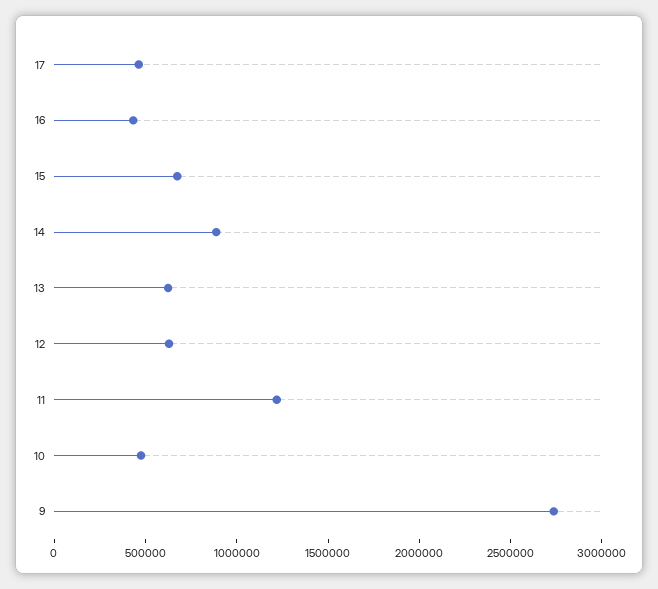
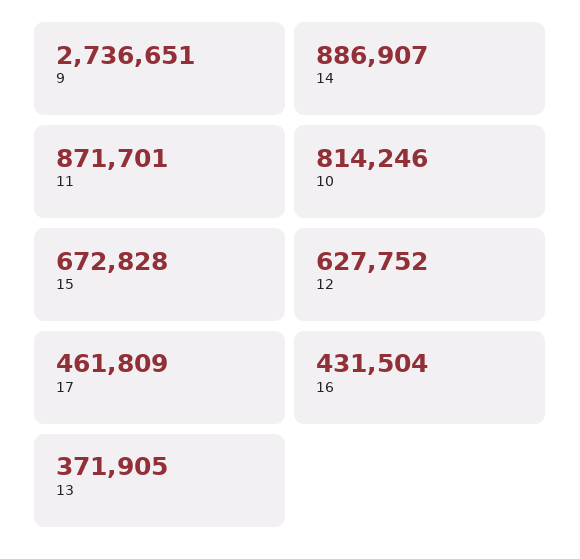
13: 600000 -> 371905
11: 1200000 -> 871701
10: 500000 -> 814246

